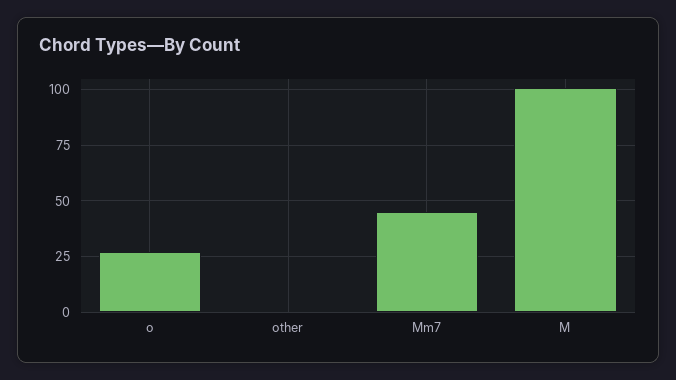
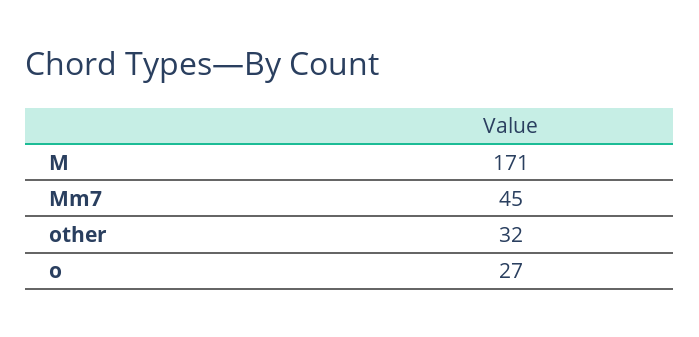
other: 0 -> 32
M: 100 -> 171

